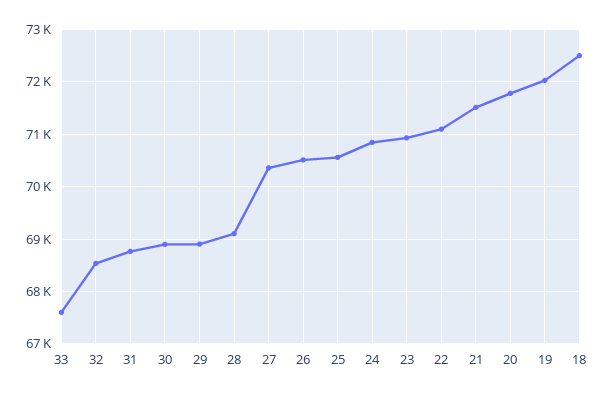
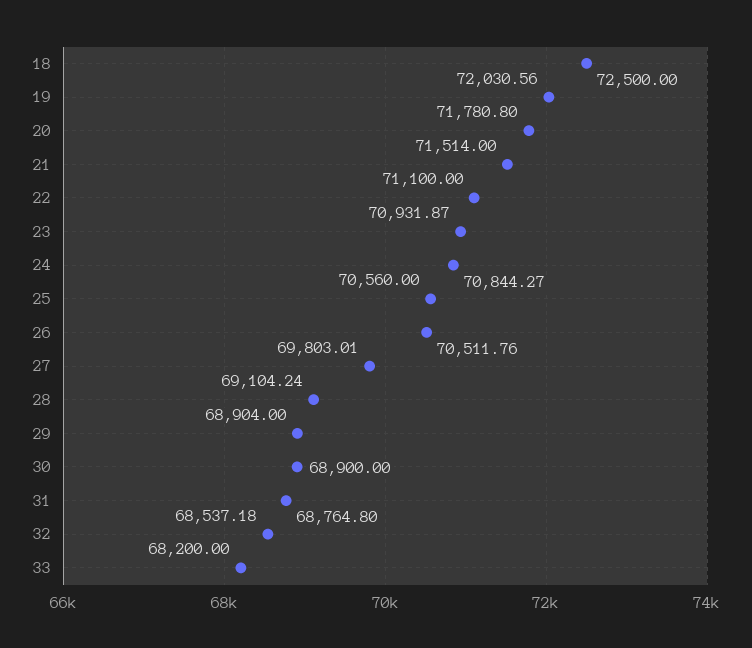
33: 67600 -> 68200
27: 70400 -> 69803.01

